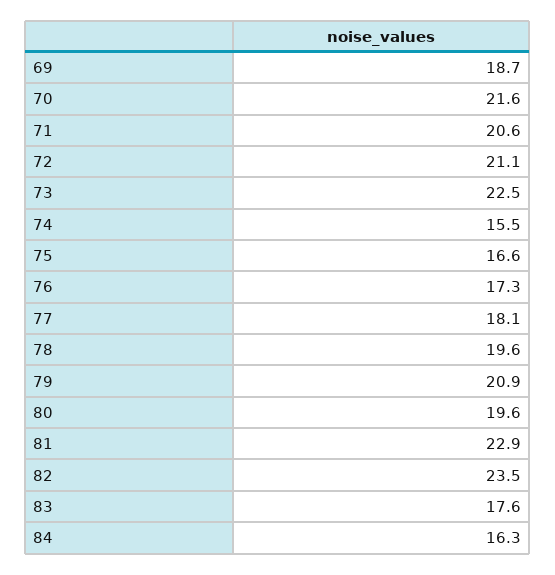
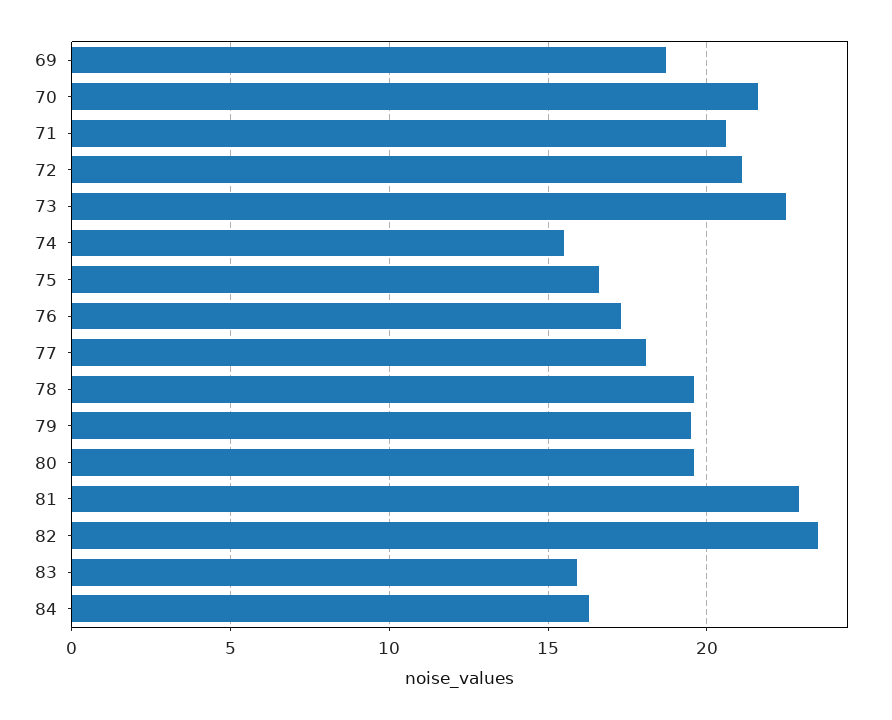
79: 20.9 -> 19.5
83: 17.6 -> 16

